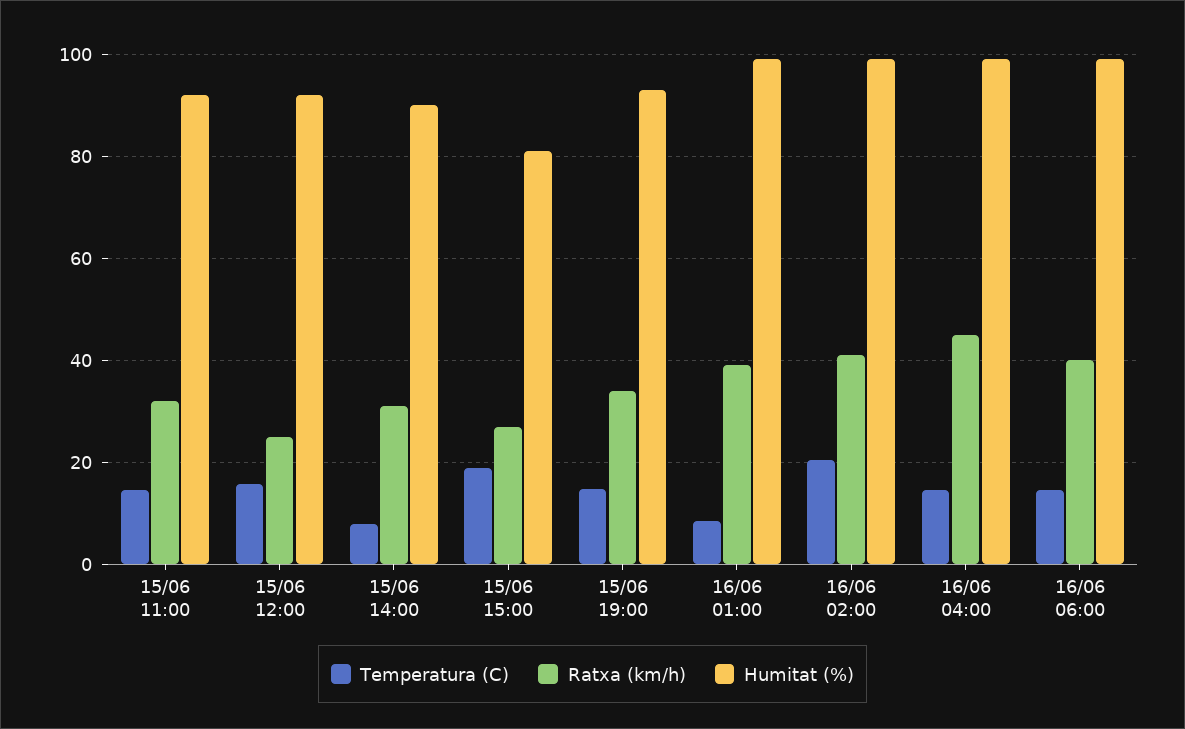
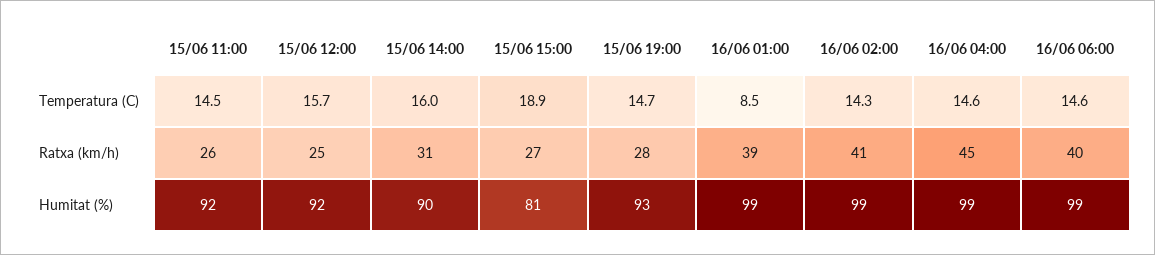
Ratxa (km/h), 15/06 11:00: 32 -> 26
Temperatura (C), 15/06 14:00: 8 -> 16
Ratxa (km/h), 15/06 19:00: 34 -> 28
Temperatura (C), 16/06 02:00: 20 -> 14.3

